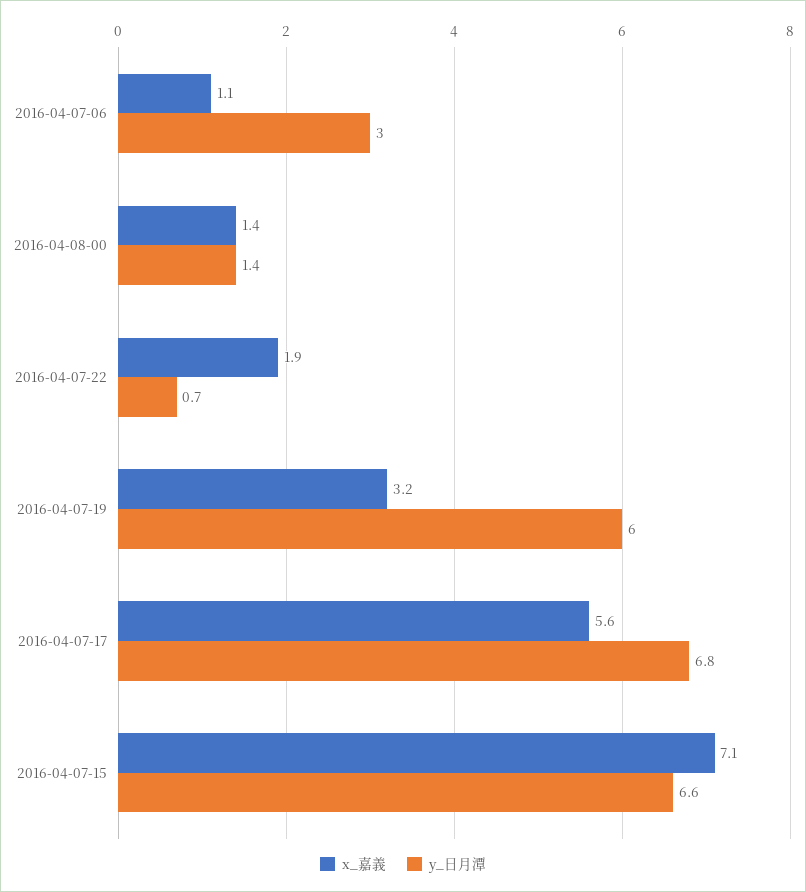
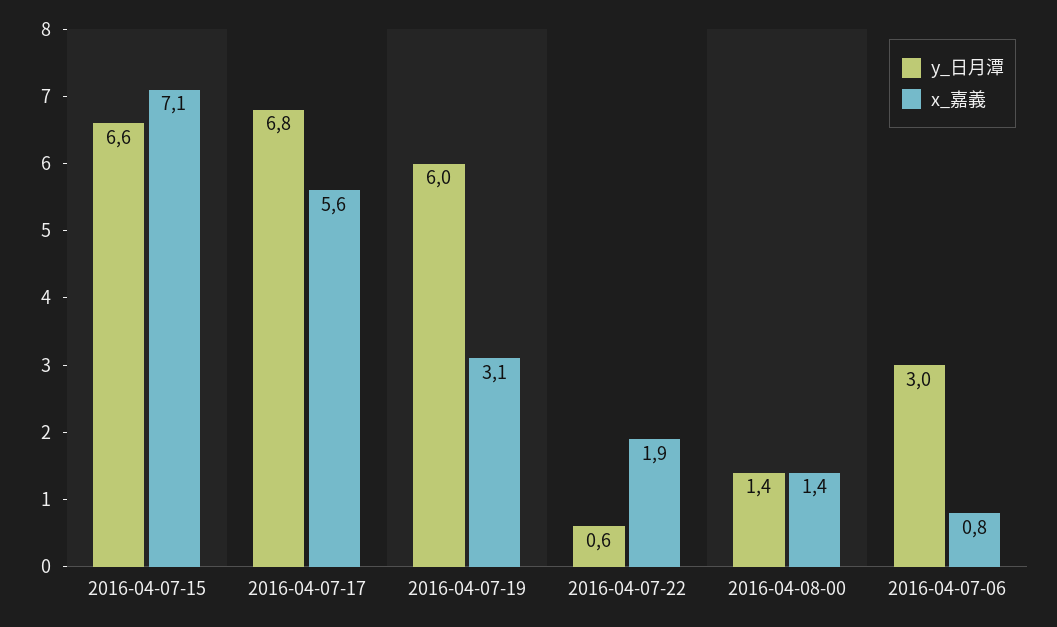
x_嘉義, 2016-04-07-06: 1.1 -> 0.8
y_日月潭, 2016-04-07-22: 0.7 -> 0.6
x_嘉義, 2016-04-07-19: 3.2 -> 3.1

